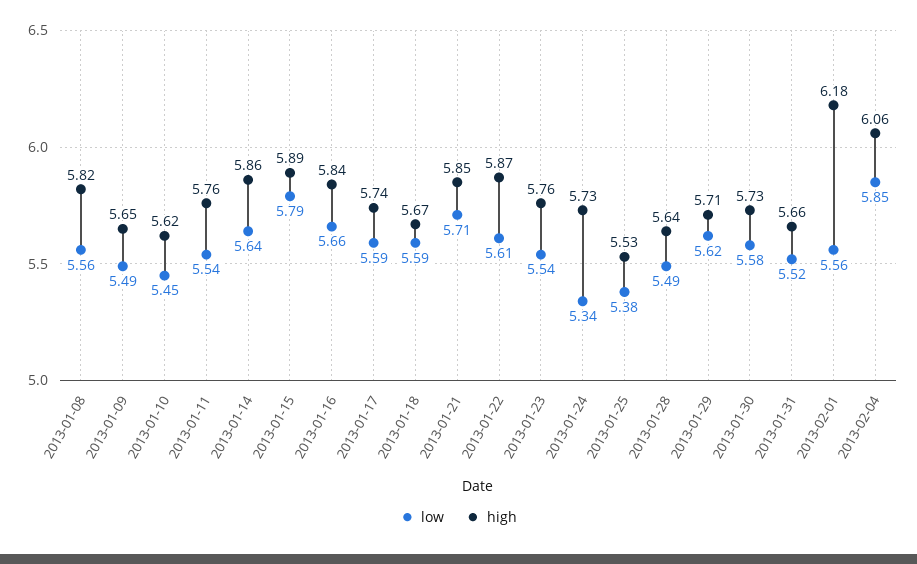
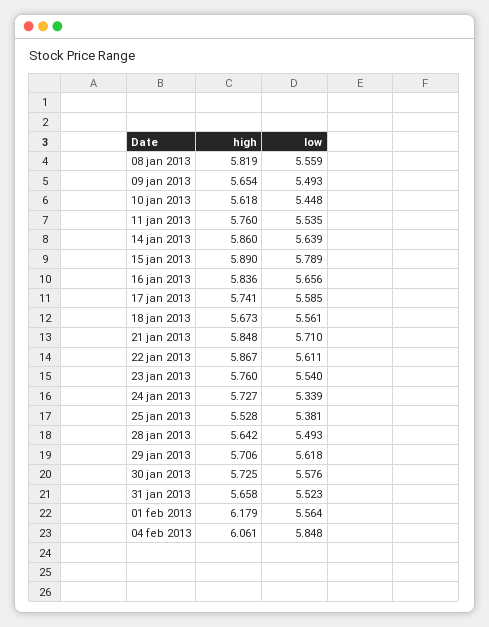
low, 2013-01-18: 5.59 -> 5.561

